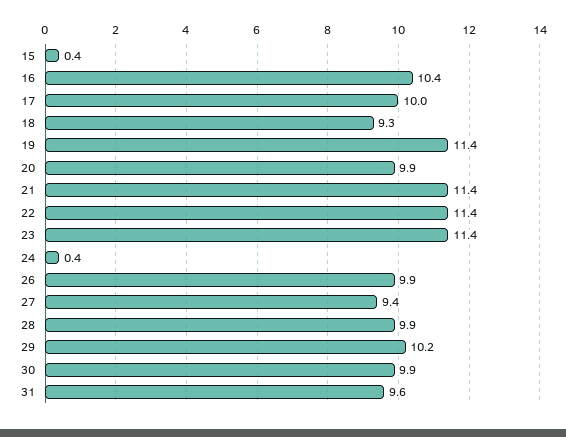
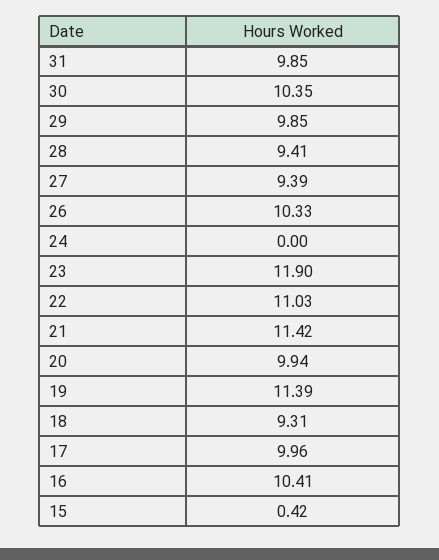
22: 11.4 -> 11.03
23: 11.4 -> 11.9
24: 0.4 -> 0
26: 9.9 -> 10.33
28: 9.9 -> 9.41
29: 10.2 -> 9.85
30: 9.9 -> 10.35
31: 9.6 -> 9.85

